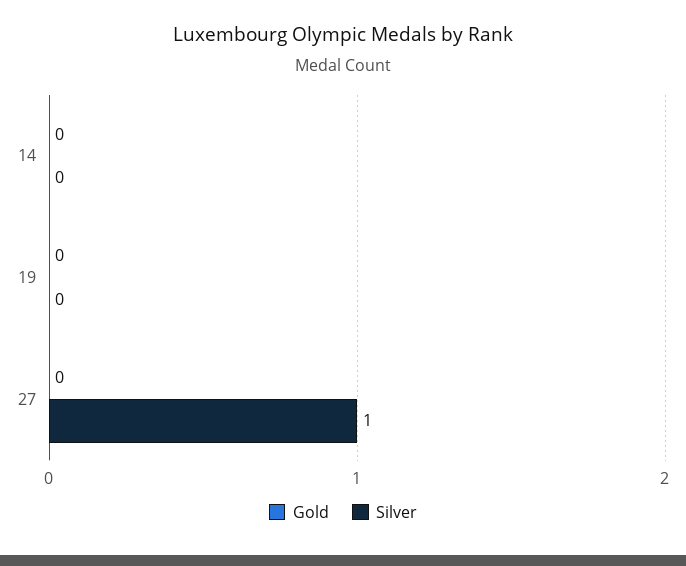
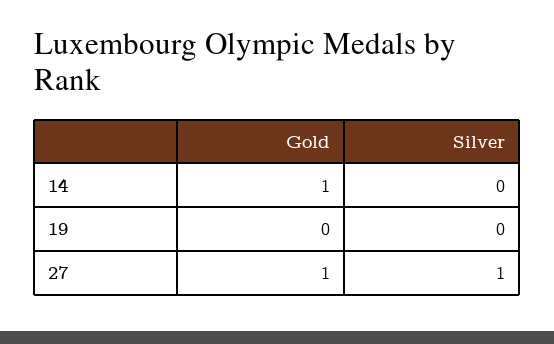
Gold, 14: 0 -> 1
Gold, 27: 0 -> 1

